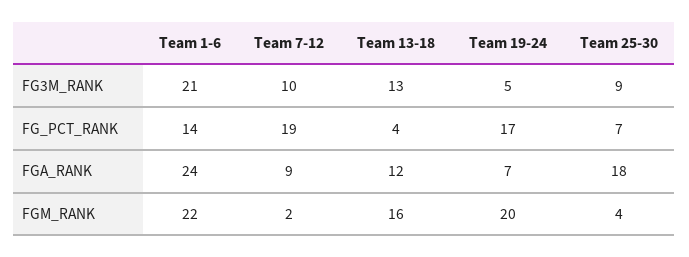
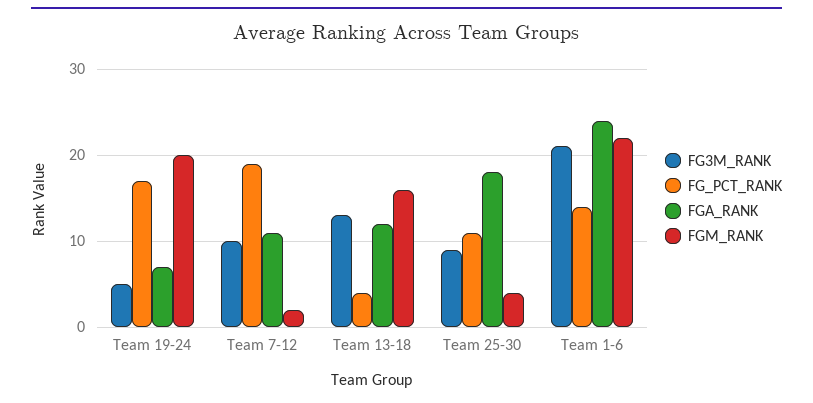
FG_PCT_RANK, Team 25-30: 7 -> 11
FGA_RANK, Team 7-12: 9 -> 11

